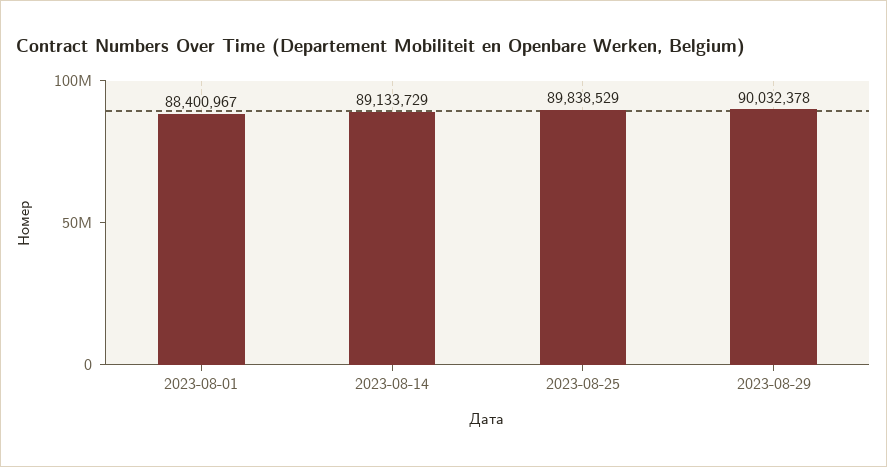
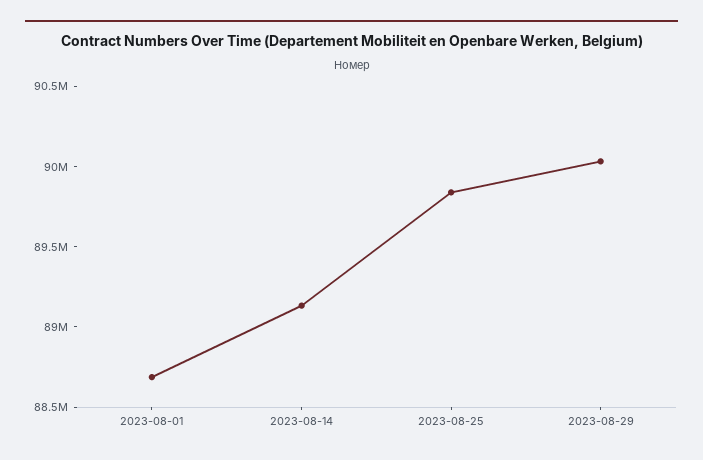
2023-08-01: 88400967 -> 88700000

